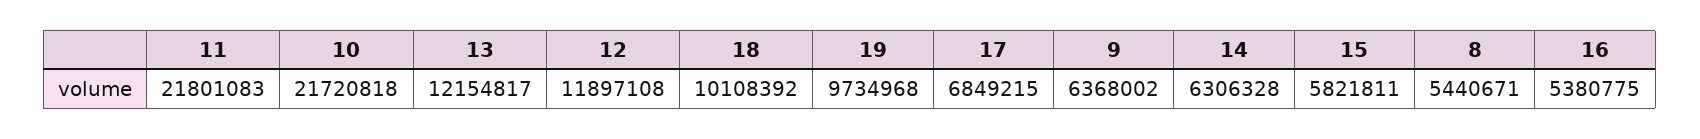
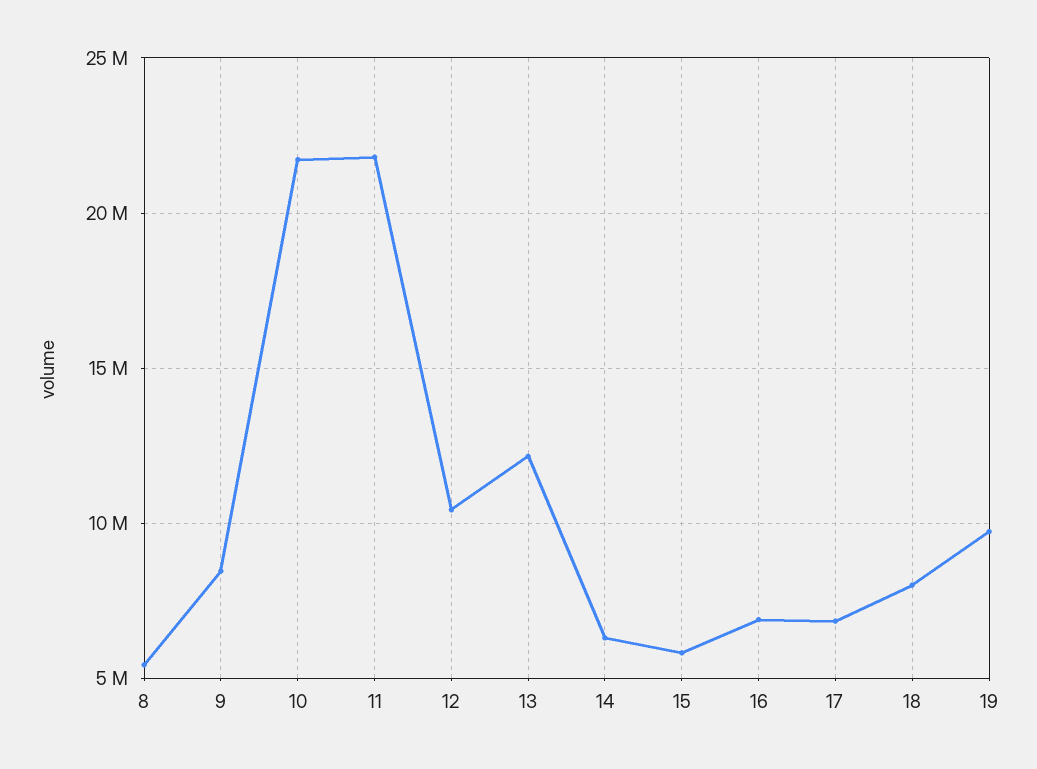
12: 11897108 -> 10500000
18: 10108392 -> 8000000
9: 6368002 -> 8500000
16: 5380775 -> 7000000

